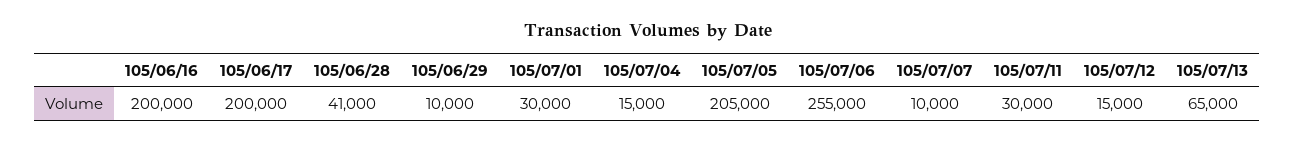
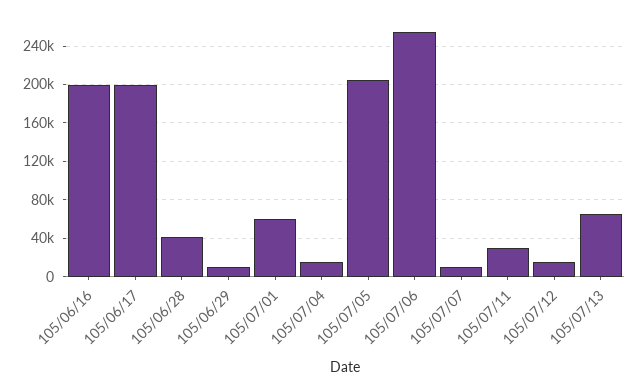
105/07/01: 30000 -> 60000

